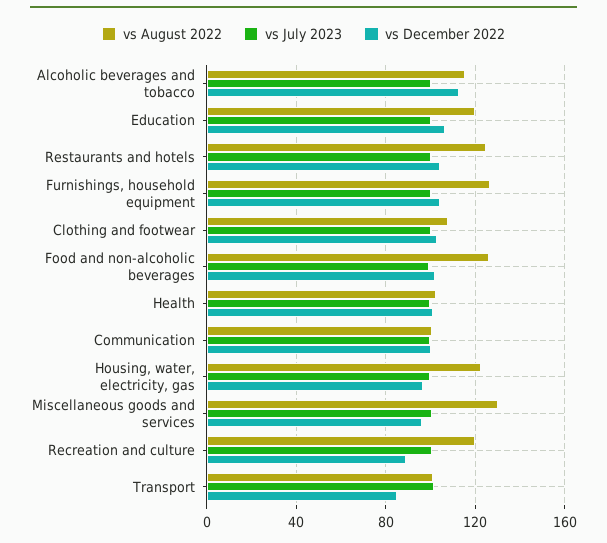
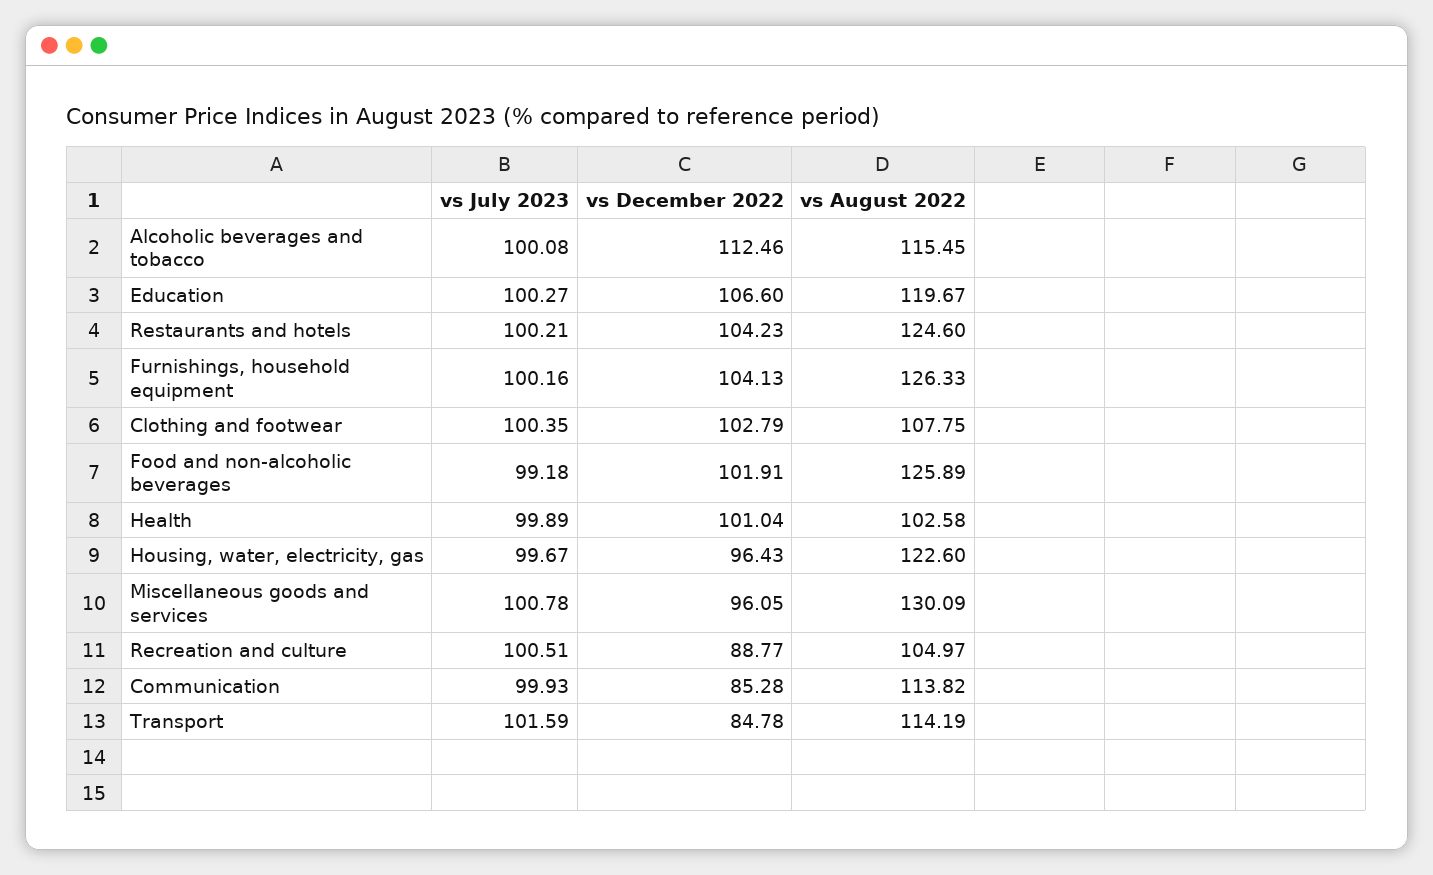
vs August 2022, Communication: 100 -> 113.82
vs December 2022, Communication: 100 -> 85.28
vs August 2022, Recreation and culture: 120 -> 104.97
vs August 2022, Transport: 100 -> 114.19

